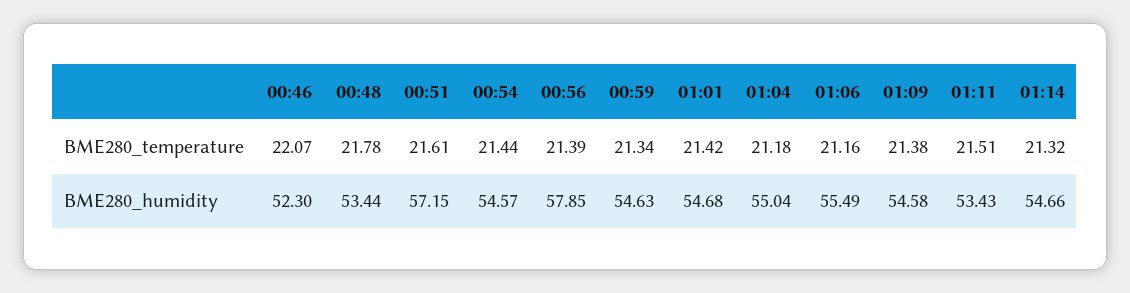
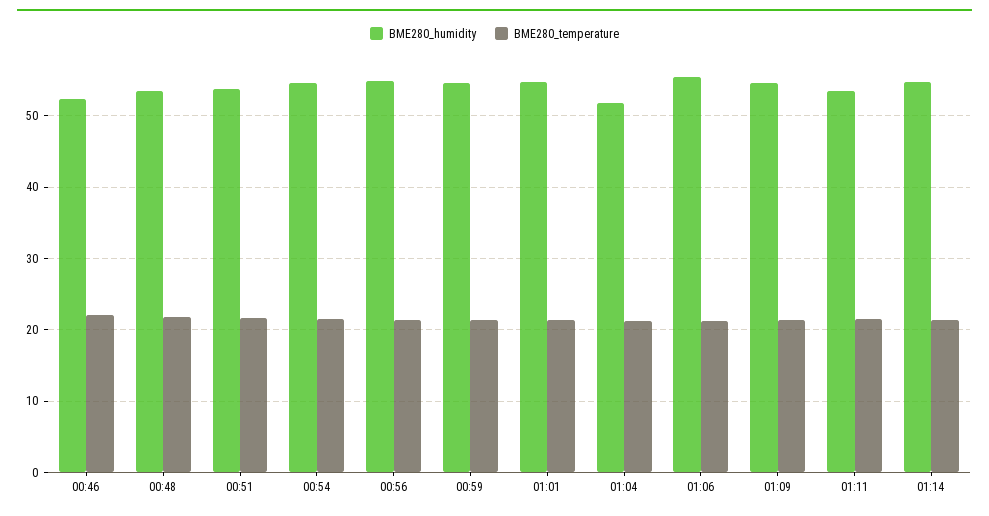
BME280_humidity, 00:51: 57.15 -> 54
BME280_humidity, 00:56: 57.85 -> 55
BME280_humidity, 01:04: 55.04 -> 52

